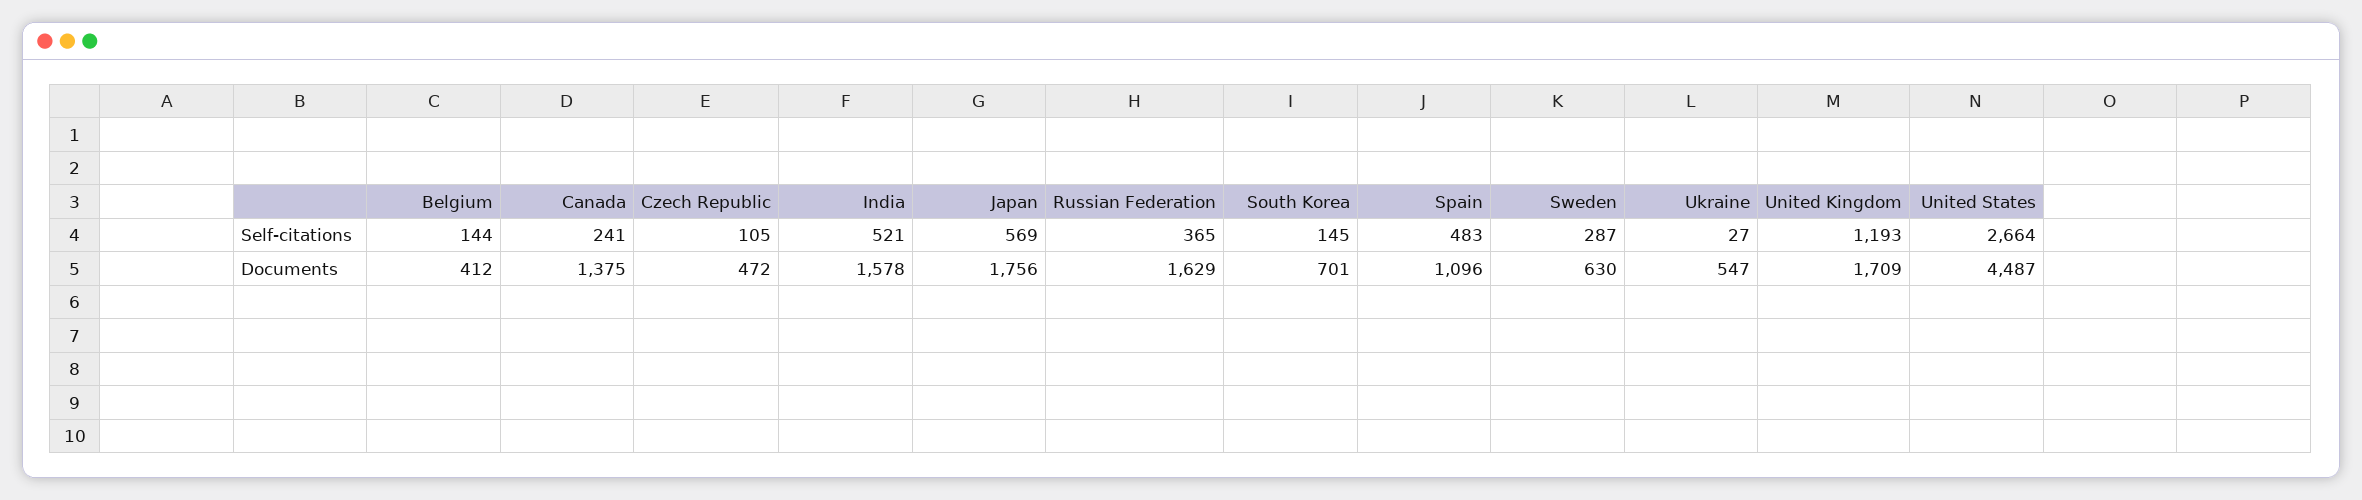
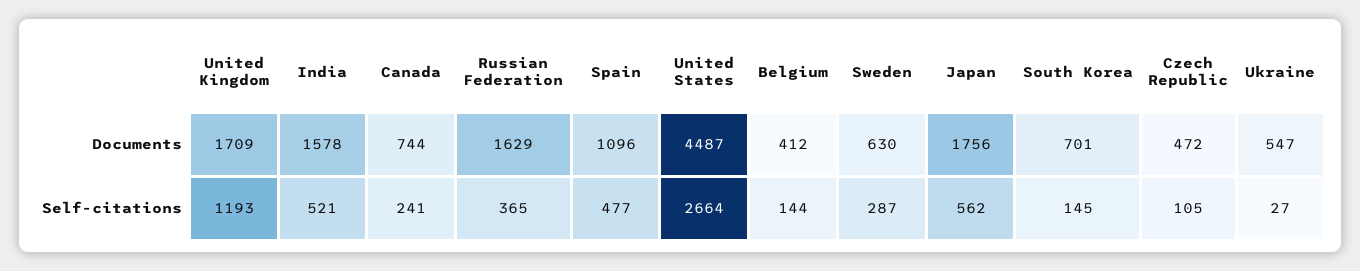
Japan, Self-citations: 569 -> 562
Spain, Self-citations: 483 -> 477
Canada, Documents: 1375 -> 744

